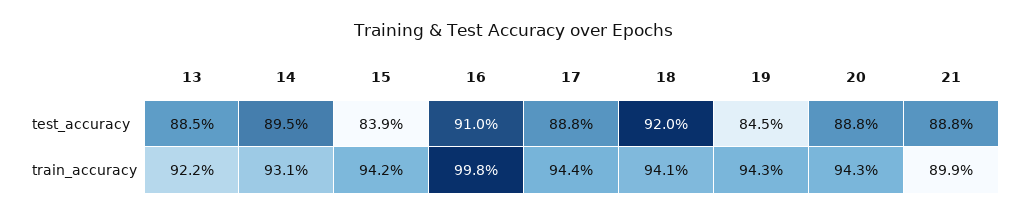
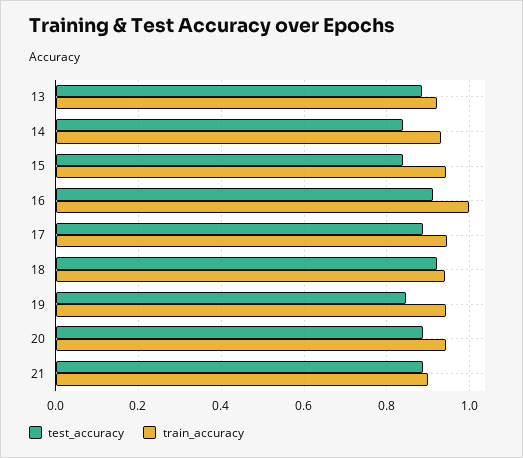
test_accuracy, 14: 0.895 -> 0.84

